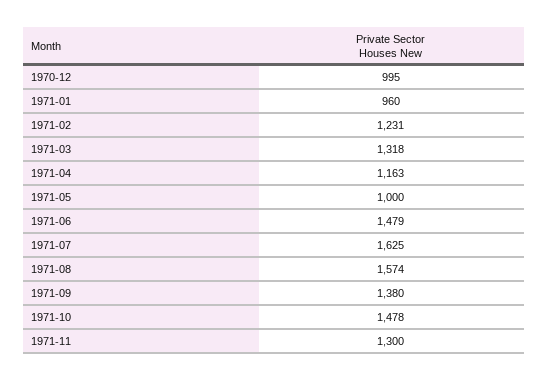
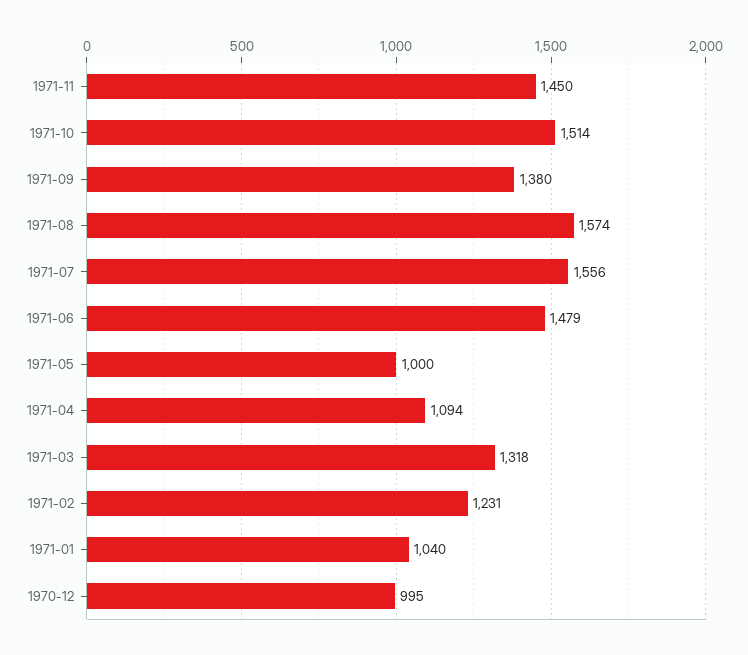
1971-01: 960 -> 1040
1971-04: 1163 -> 1094
1971-07: 1625 -> 1556
1971-10: 1478 -> 1514
1971-11: 1300 -> 1450

